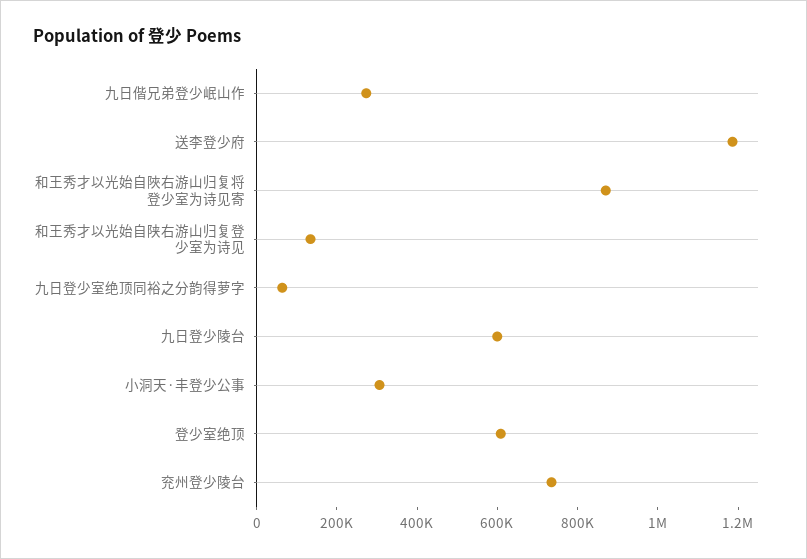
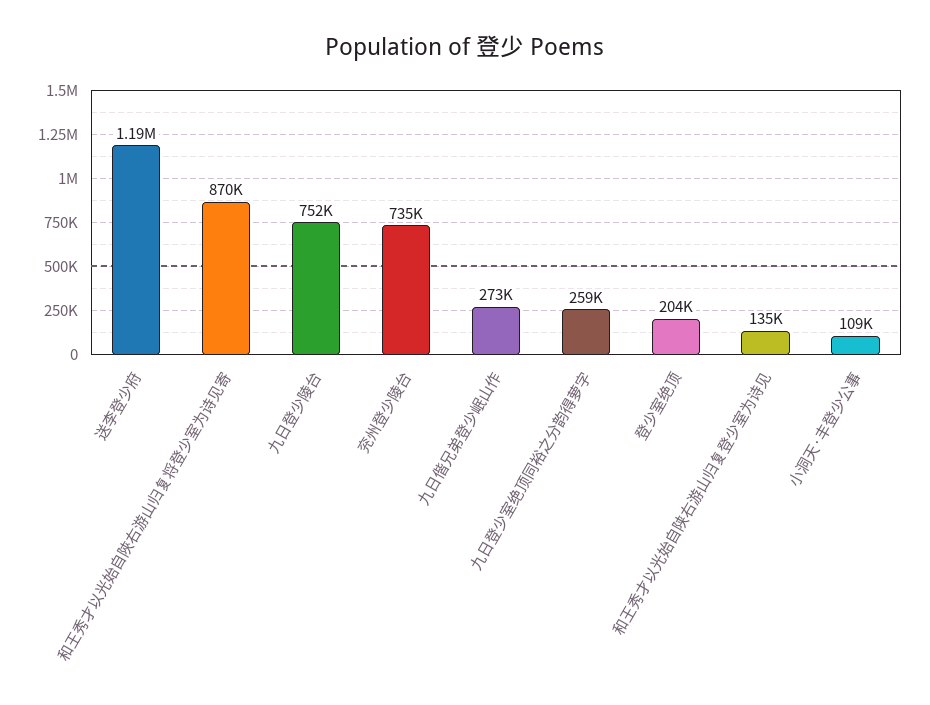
九日登少室绝顶同裕之分韵得萝字: 50000 -> 259000
九日登少陵台: 600000 -> 752000
小洞天·丰登少公事: 300000 -> 109000
登少室绝顶: 600000 -> 204000

